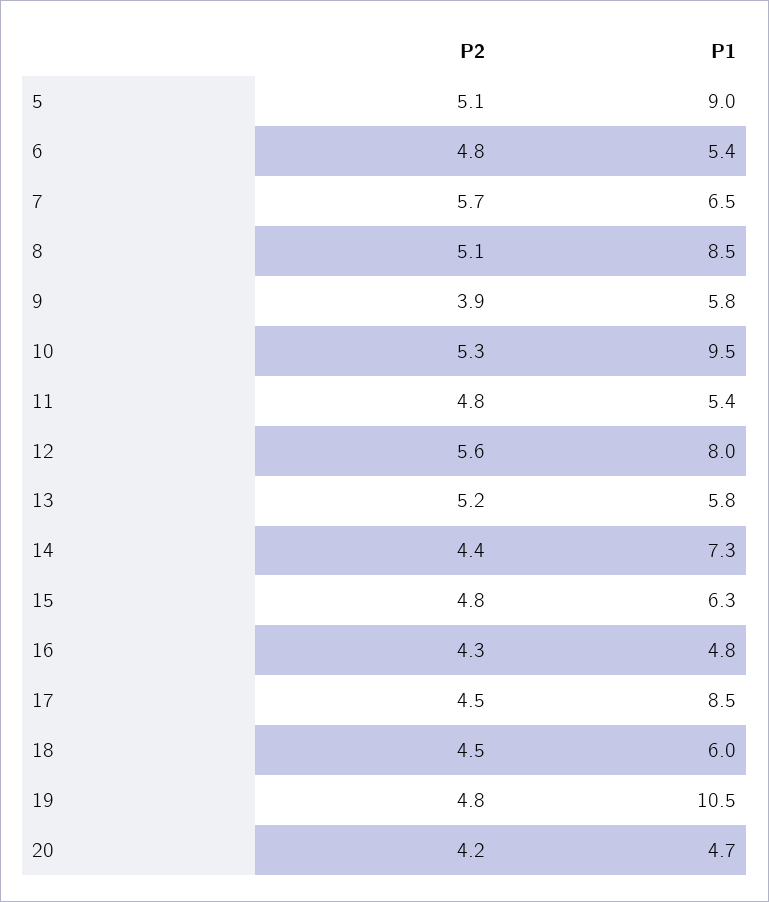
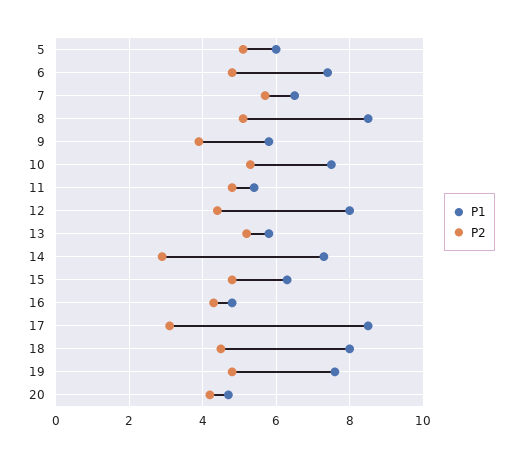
P1, 5: 9 -> 6
P1, 6: 5.4 -> 7.5
P1, 10: 9.5 -> 7.5
P2, 12: 5.6 -> 4.5
P2, 14: 4.4 -> 3
P2, 17: 4.5 -> 3
P1, 18: 6 -> 8
P1, 19: 10.5 -> 7.5

